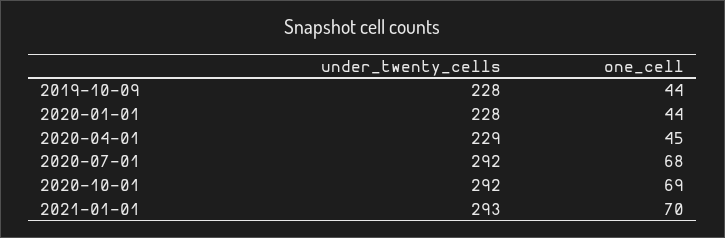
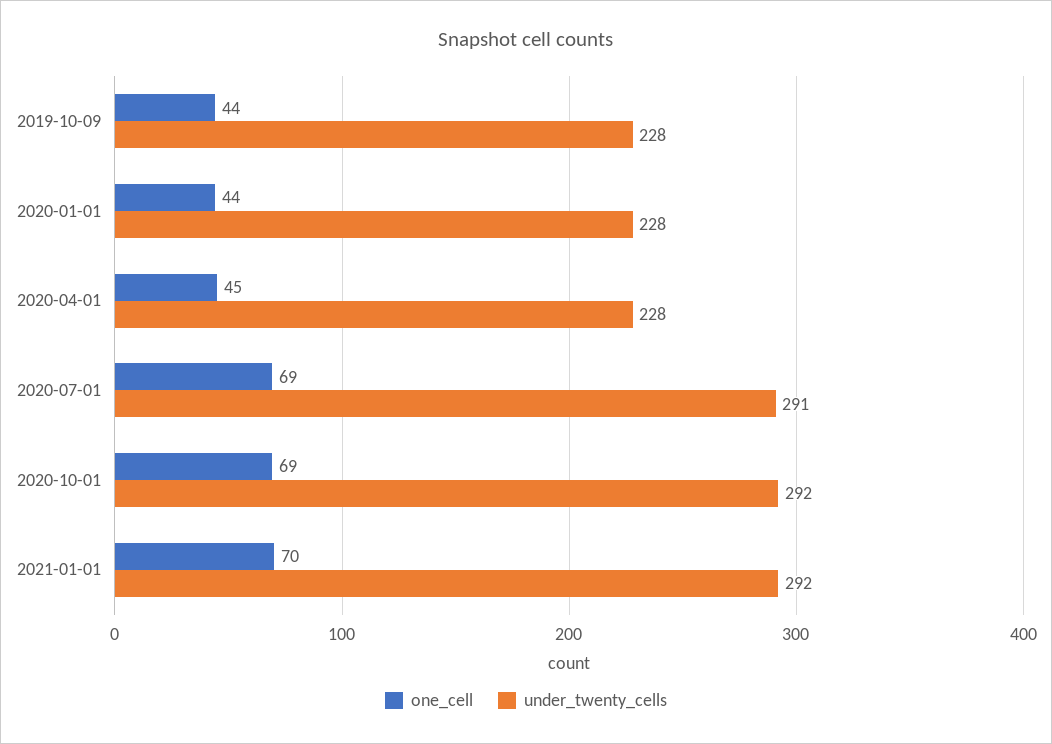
under_twenty_cells, 2020-04-01: 229 -> 228
under_twenty_cells, 2020-07-01: 292 -> 291
one_cell, 2020-07-01: 68 -> 69
under_twenty_cells, 2021-01-01: 293 -> 292

